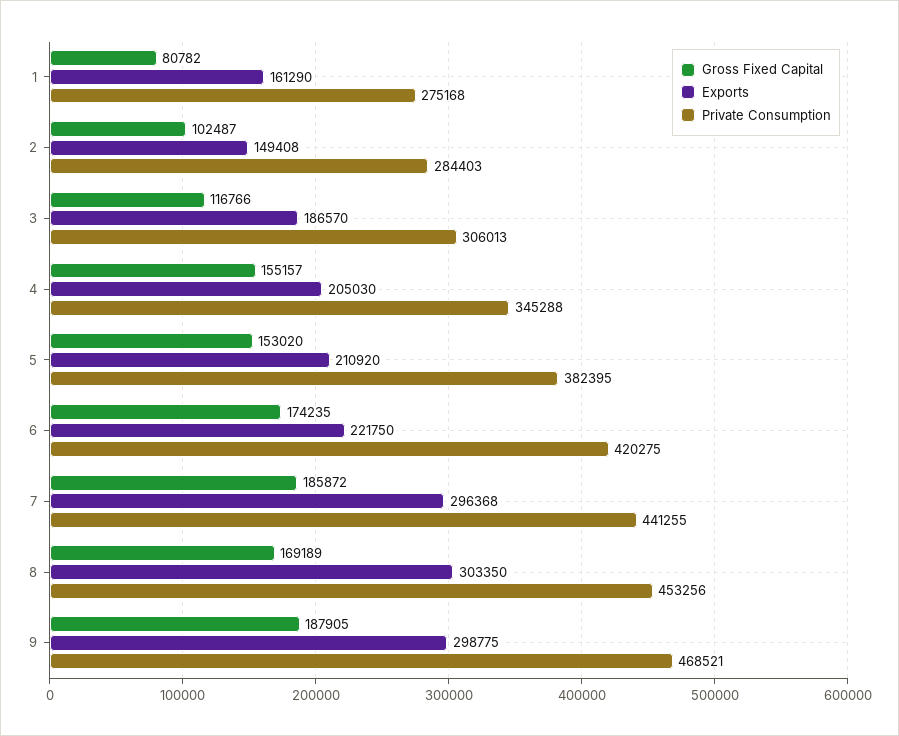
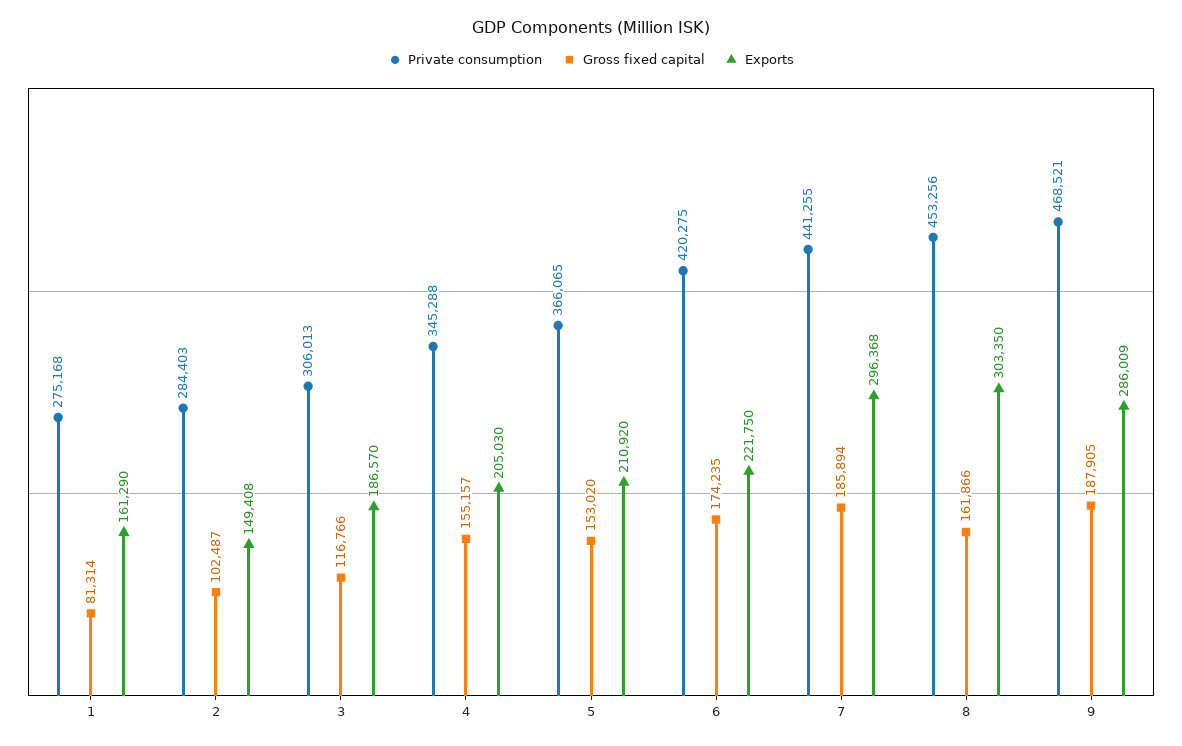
Gross Fixed Capital, 1: 80782 -> 81314
Private Consumption, 5: 382395 -> 366065
Gross Fixed Capital, 7: 185872 -> 185894
Gross Fixed Capital, 8: 169189 -> 161866
Exports, 9: 298775 -> 286009

